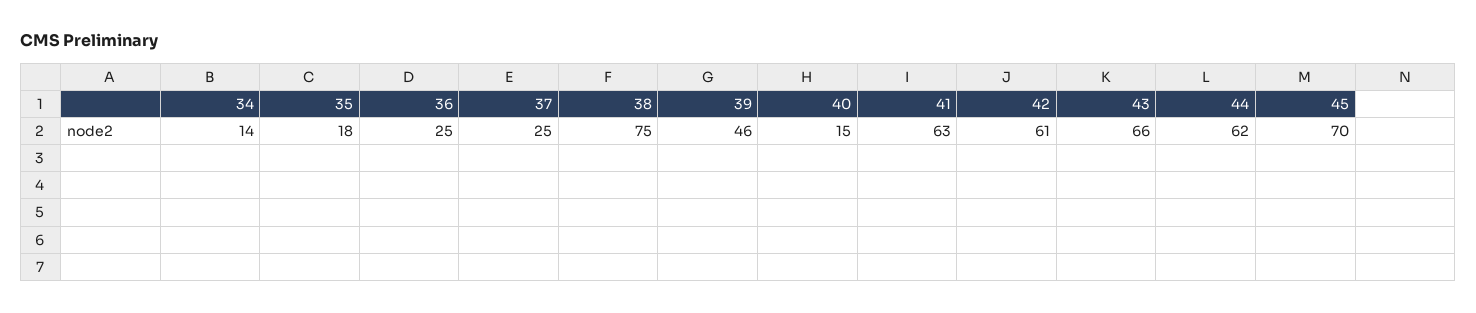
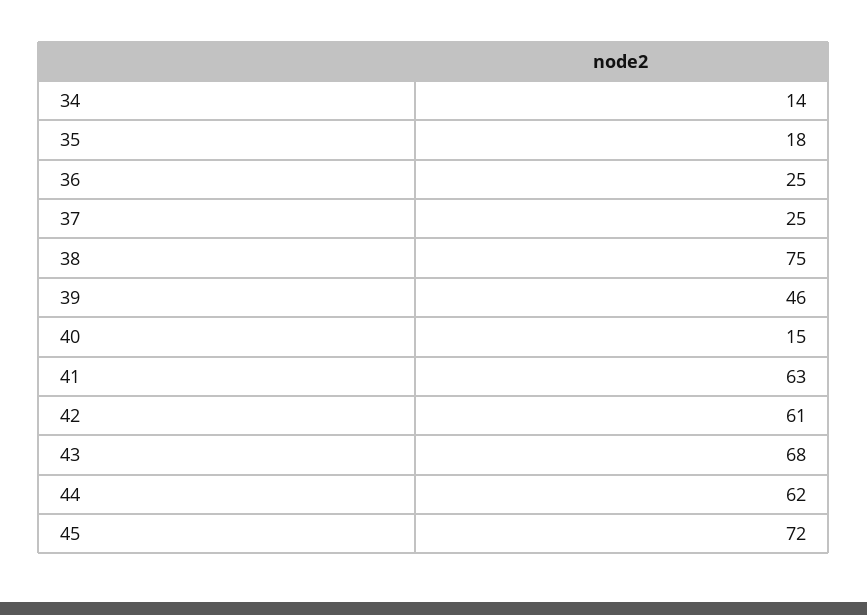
43: 66 -> 68
45: 70 -> 72

